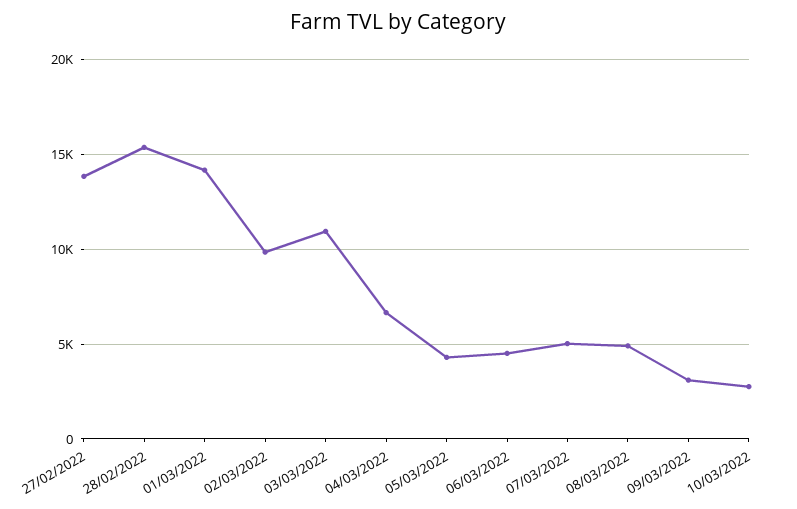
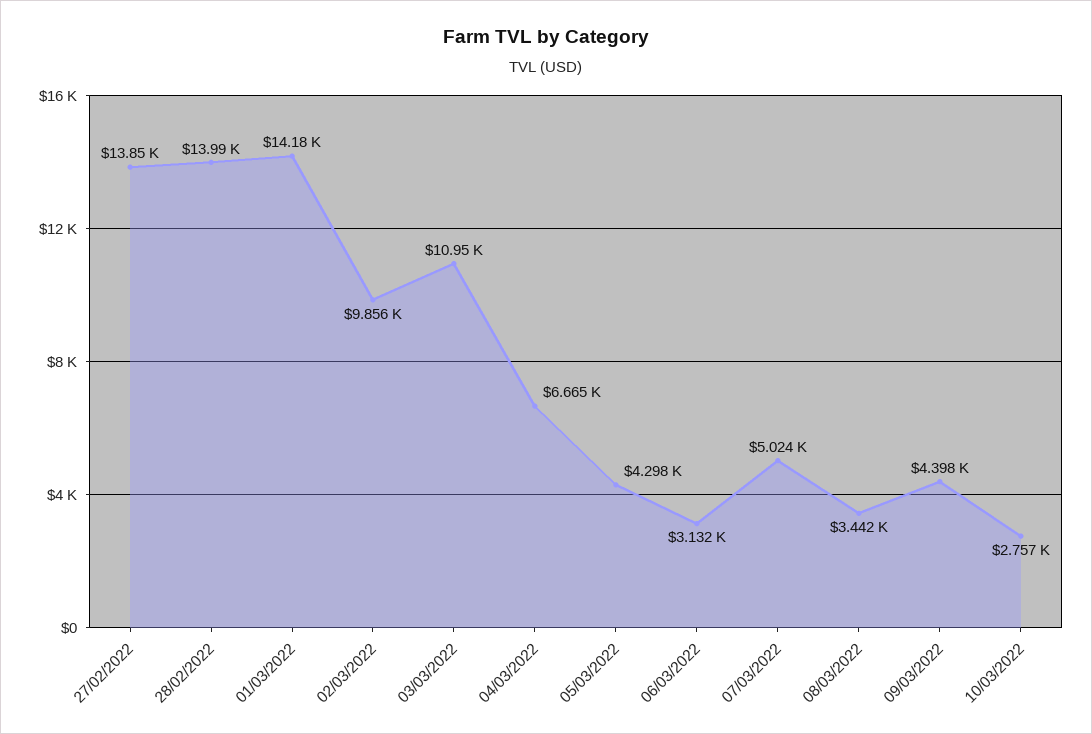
28/02/2022: 15500 -> 13990
06/03/2022: 4500 -> 3132
08/03/2022: 5000 -> 3442
09/03/2022: 3000 -> 4398

